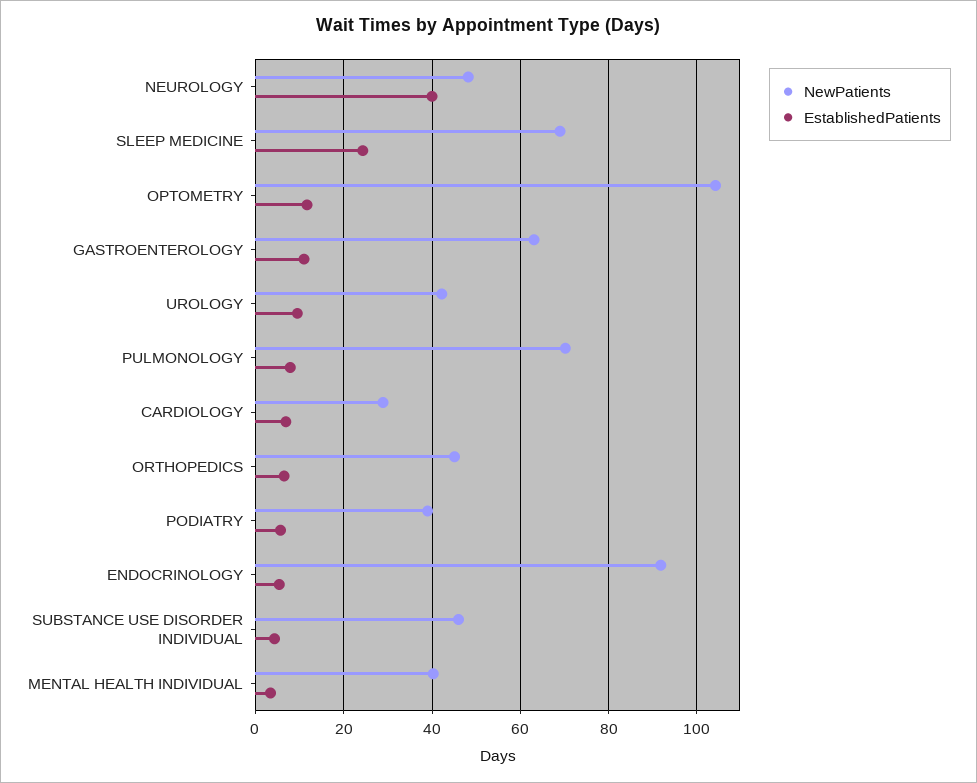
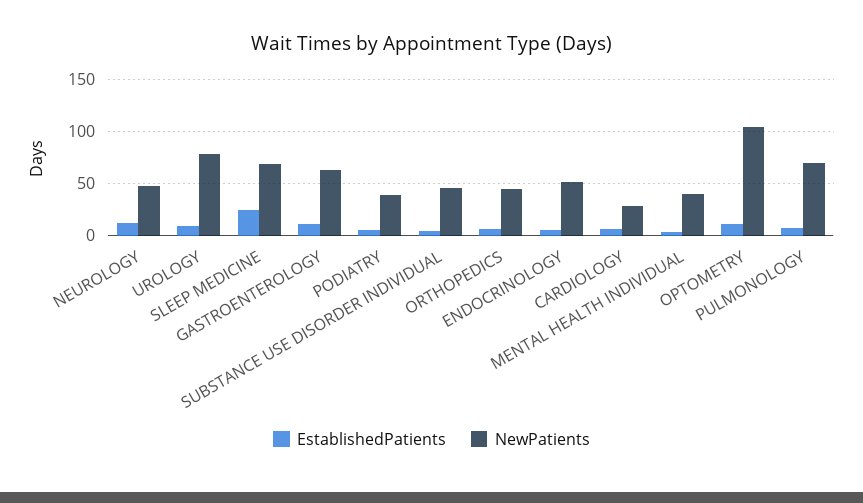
EstablishedPatients, NEUROLOGY: 40 -> 10
NewPatients, UROLOGY: 42 -> 80
NewPatients, ENDOCRINOLOGY: 92 -> 50

